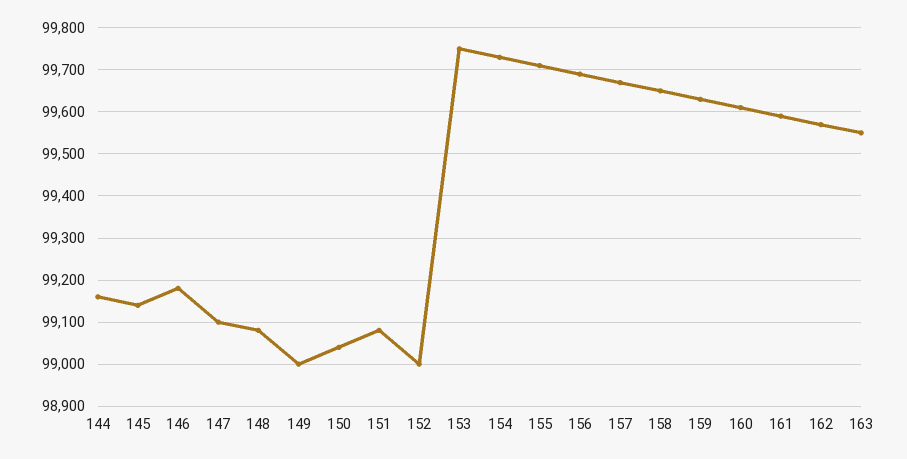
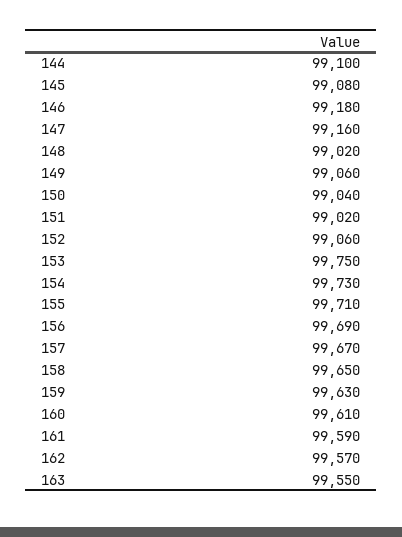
144: 99160 -> 99100
145: 99140 -> 99080
147: 99100 -> 99160
148: 99080 -> 99020
149: 99000 -> 99060
151: 99080 -> 99020
152: 99000 -> 99060

